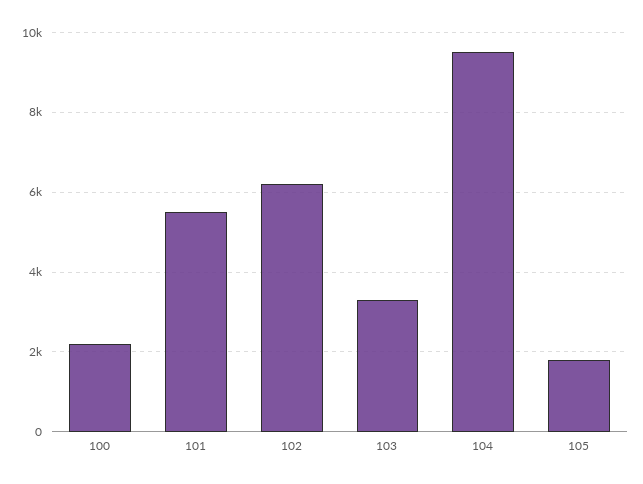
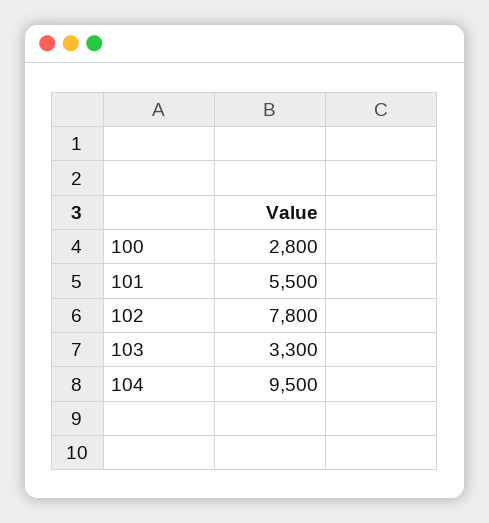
100: 2200 -> 2800
102: 6200 -> 7800
105: 1800 -> none

